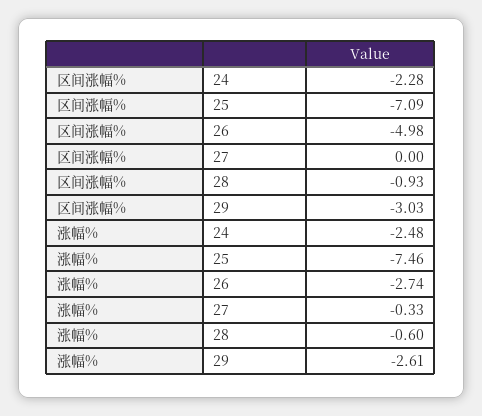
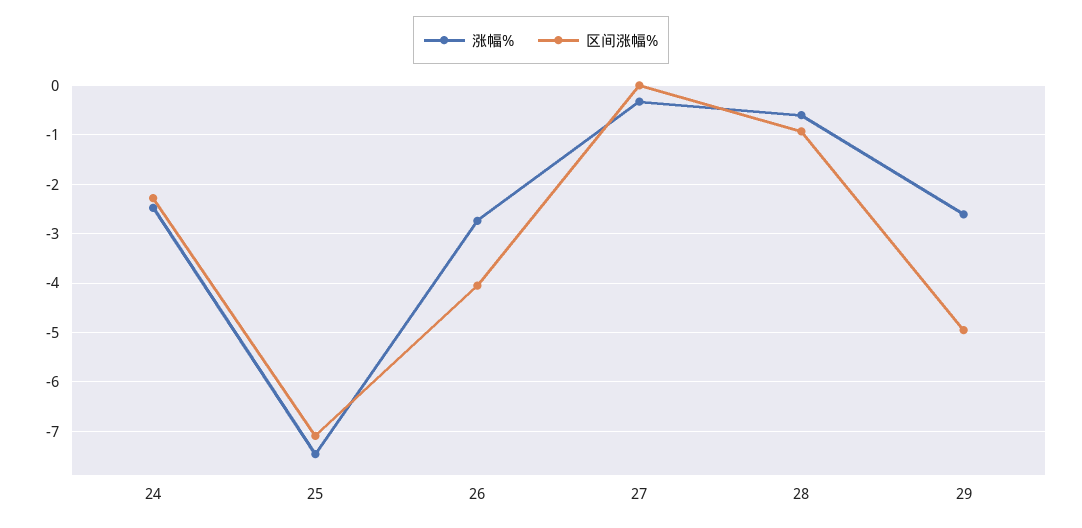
区间涨幅%, 26: -4.98 -> -4
区间涨幅%, 29: -3.03 -> -5

